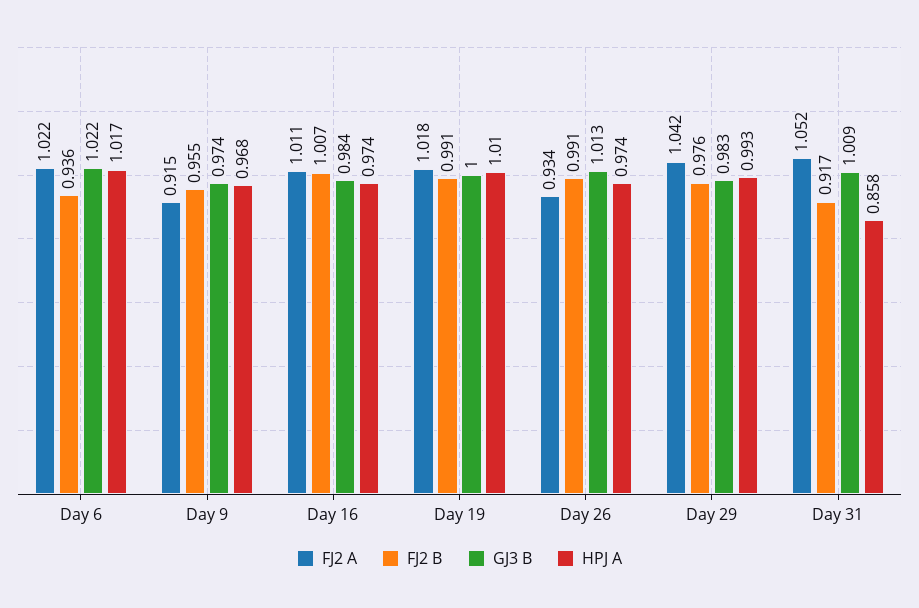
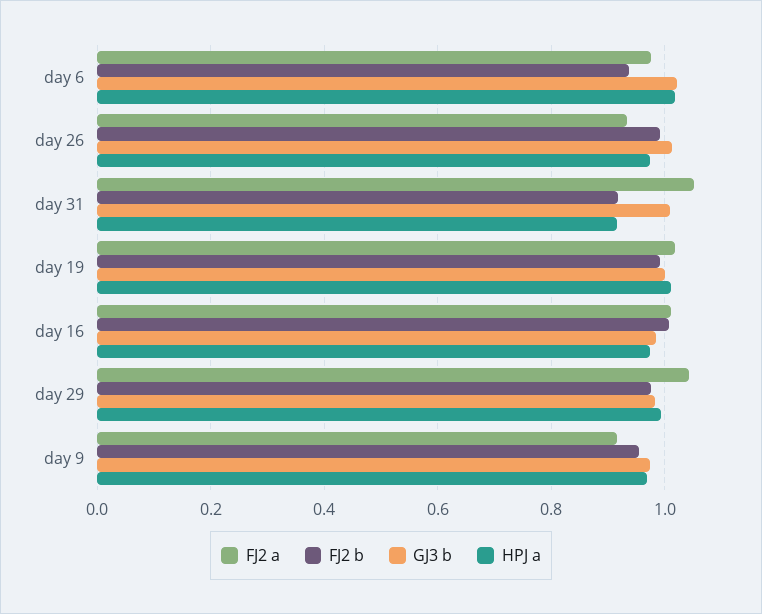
FJ2 A, Day 6: 1.022 -> 0.98
HPJ A, Day 31: 0.858 -> 0.92

